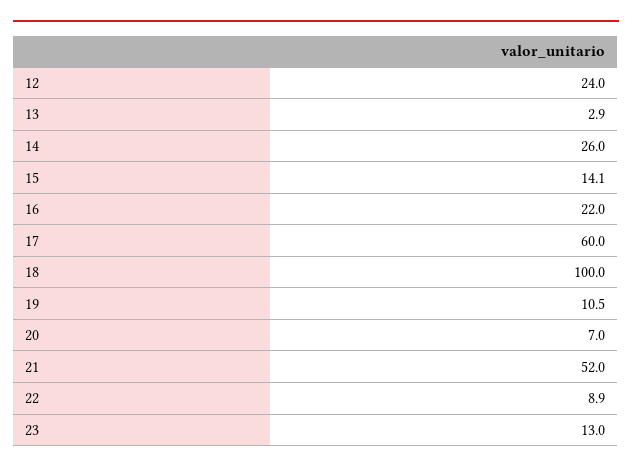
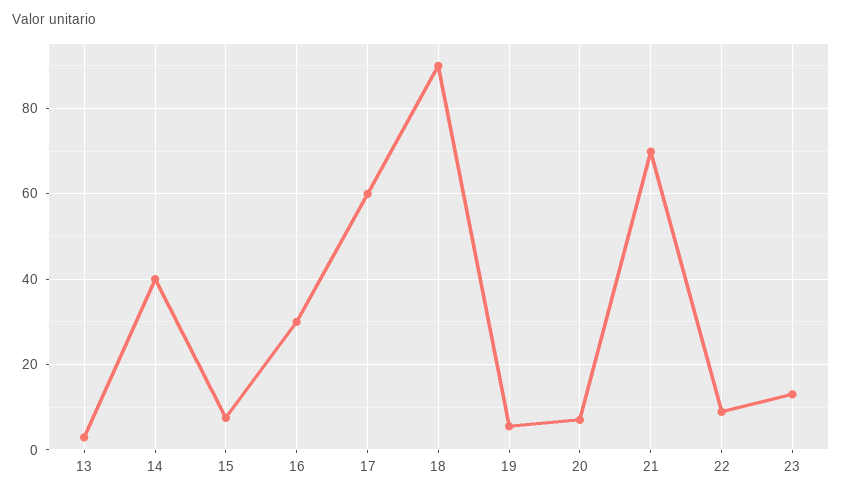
12: 24 -> none
14: 26 -> 40
15: 14.1 -> 8
16: 22 -> 30
18: 100 -> 90
19: 10.5 -> 6
21: 52 -> 70

